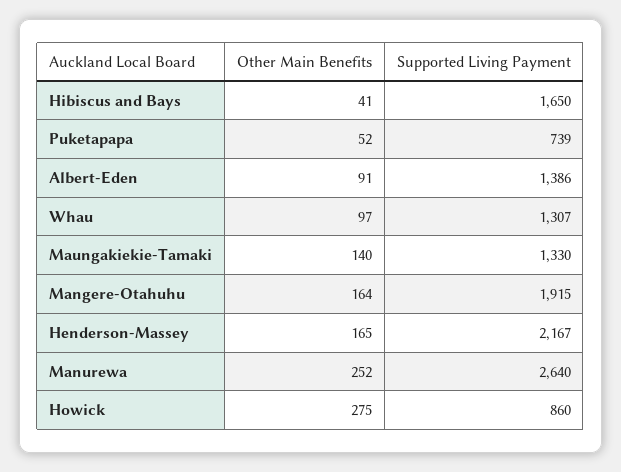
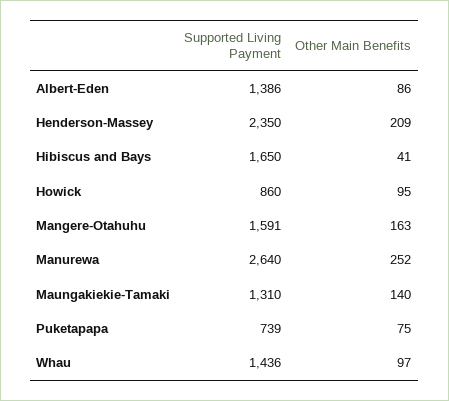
Other Main Benefits, Puketapapa: 52 -> 75
Other Main Benefits, Albert-Eden: 91 -> 86
Supported Living Payment, Whau: 1307 -> 1436
Supported Living Payment, Maungakiekie-Tamaki: 1330 -> 1310
Other Main Benefits, Mangere-Otahuhu: 164 -> 163
Supported Living Payment, Mangere-Otahuhu: 1915 -> 1591
Other Main Benefits, Henderson-Massey: 165 -> 209
Supported Living Payment, Henderson-Massey: 2167 -> 2350
Other Main Benefits, Howick: 275 -> 95

